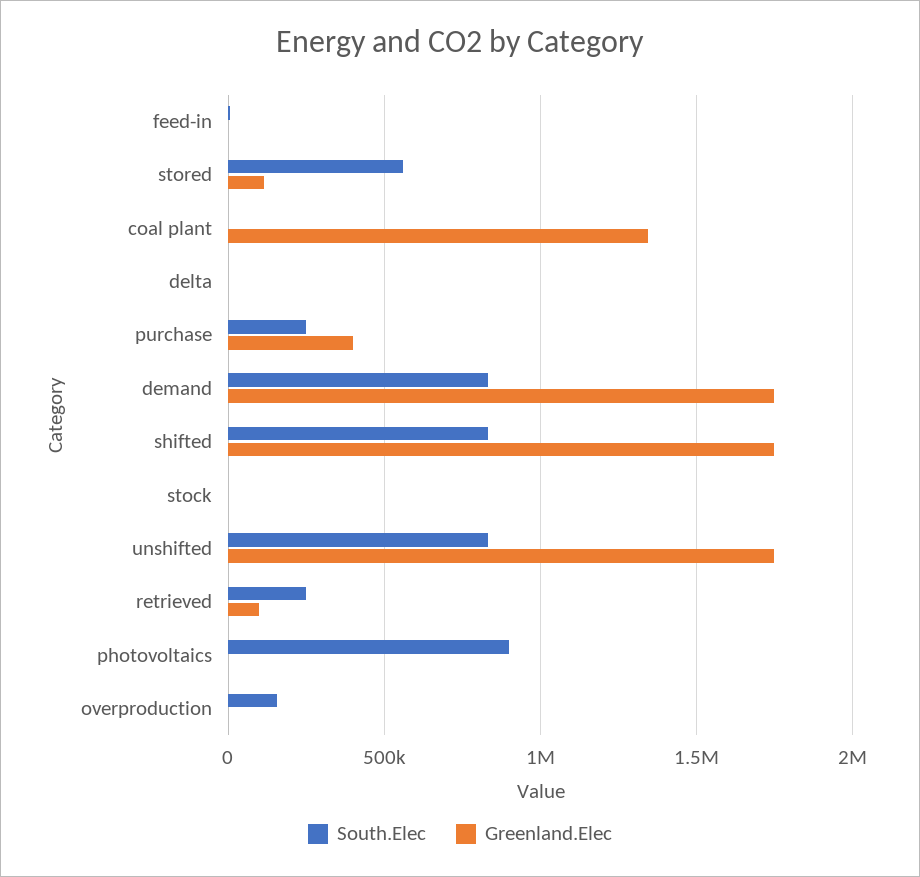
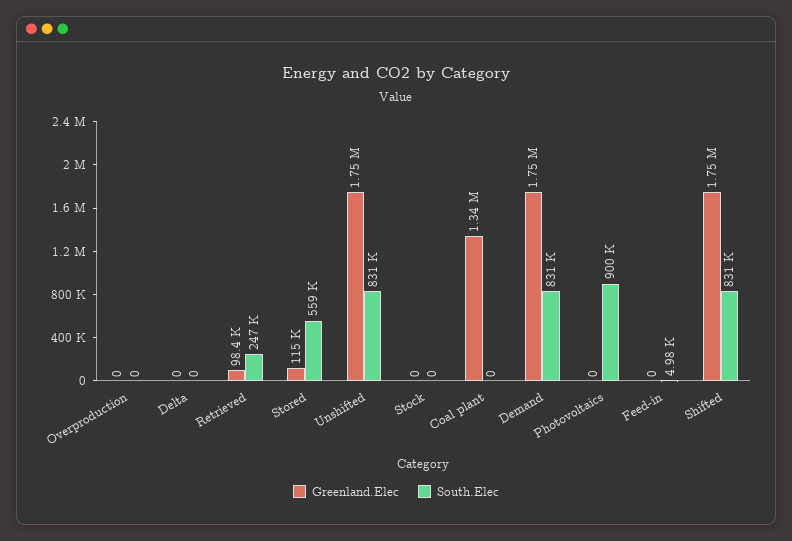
South.Elec, purchase: 250000 -> none
Greenland.Elec, purchase: 400000 -> none
South.Elec, overproduction: 150000 -> 0

